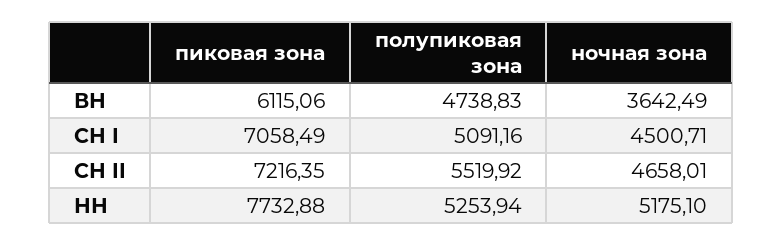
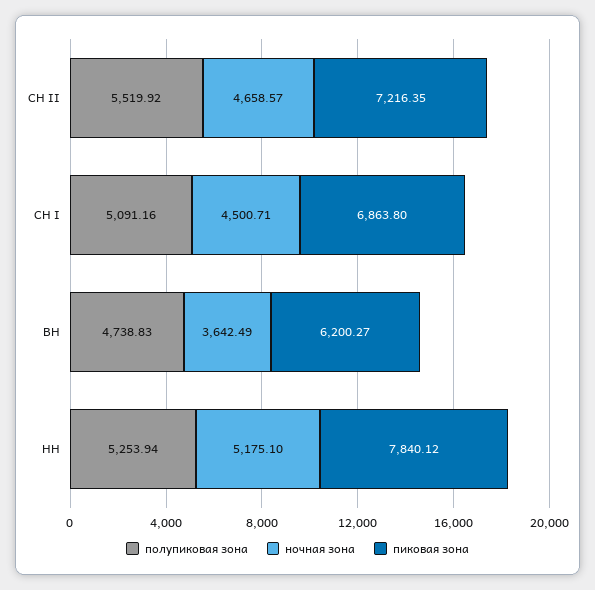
пиковая зона, ВН: 6115.06 -> 6200.27
пиковая зона, СН I: 7058.49 -> 6863.8
ночная зона, СН II: 4658.01 -> 4658.57
пиковая зона, НН: 7732.88 -> 7840.12

